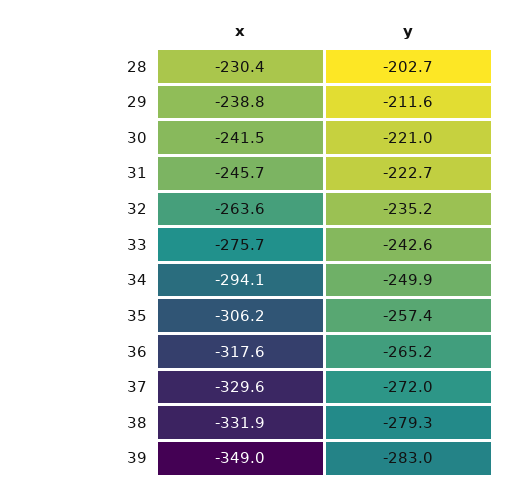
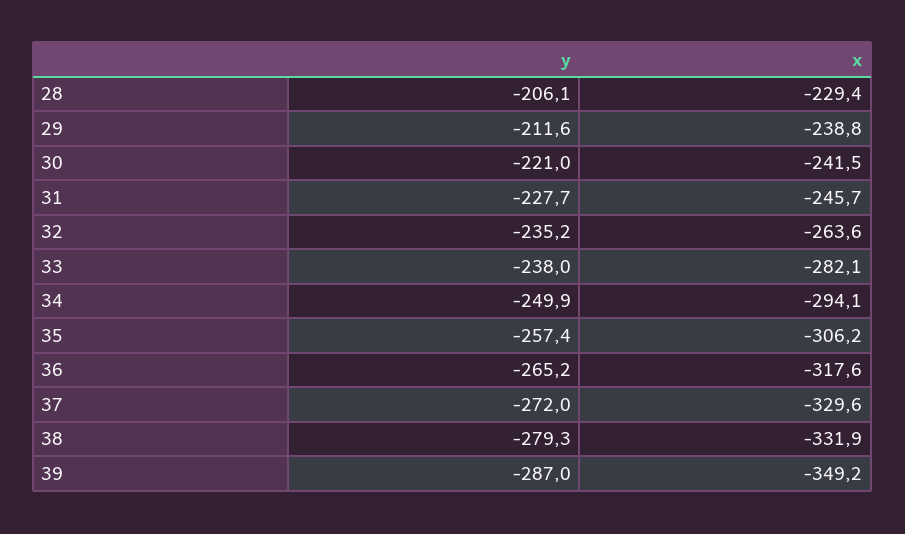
x, 28: -230.4 -> -229.4
y, 28: -202.7 -> -206.1
y, 31: -222.7 -> -227.7
x, 33: -275.7 -> -282.1
y, 33: -242.6 -> -238
x, 39: -349 -> -349.2
y, 39: -283 -> -287

